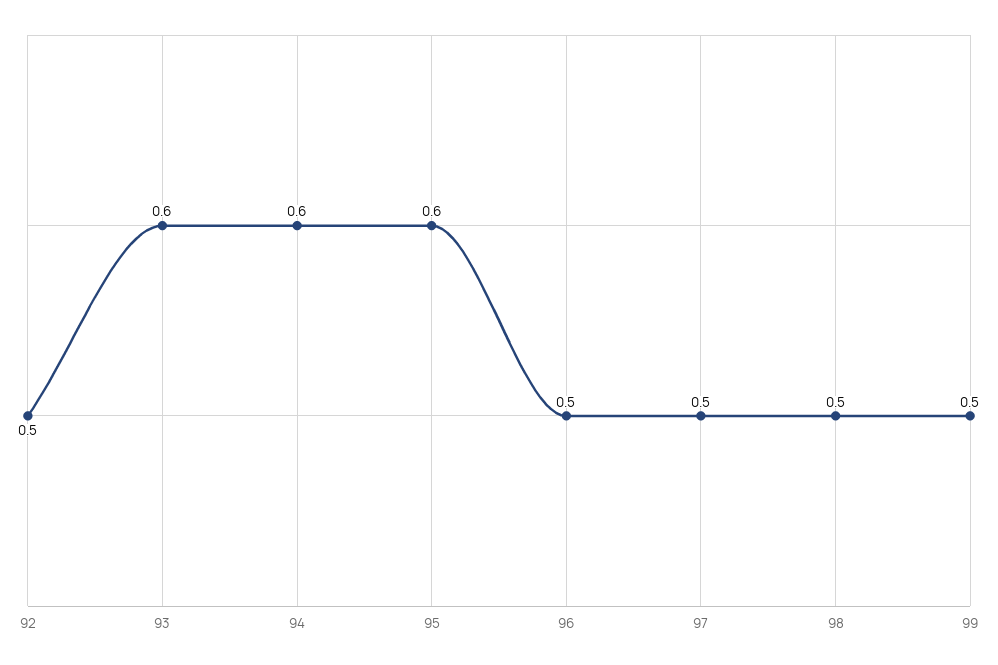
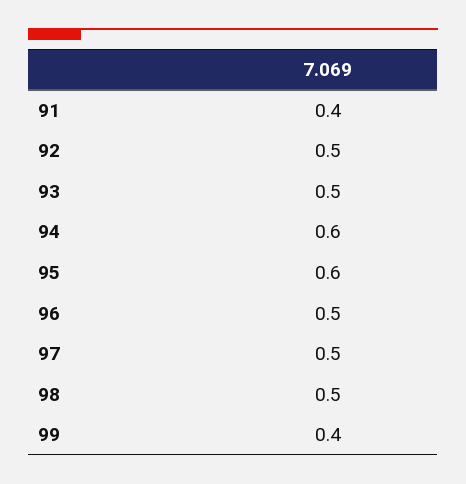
93: 0.6 -> 0.5
99: 0.5 -> 0.4
91: none -> 0.4

